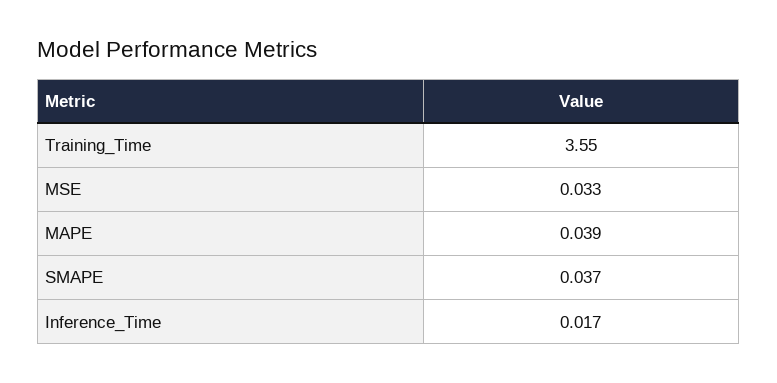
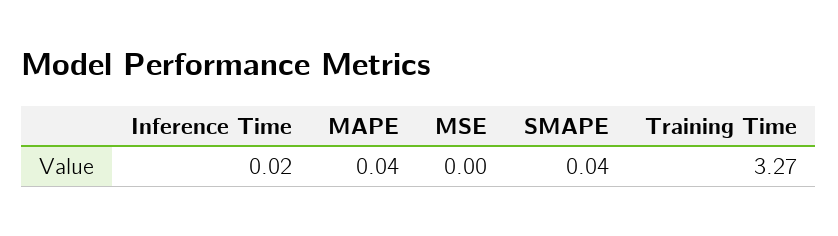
Training_Time: 3.55 -> 3.27
MSE: 0.033 -> 0

